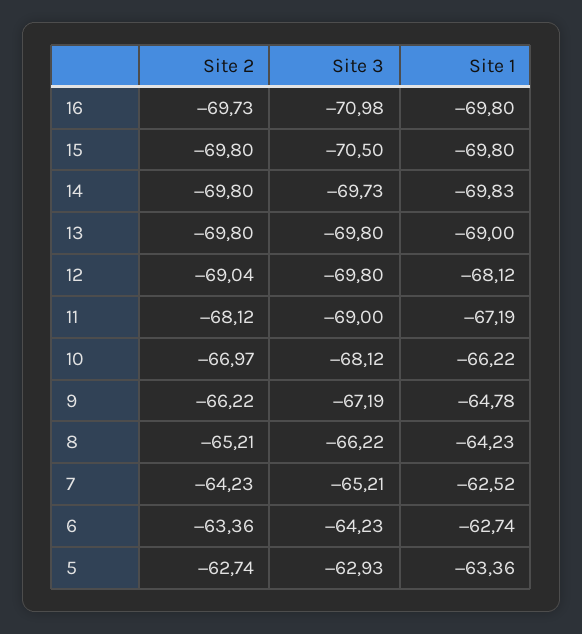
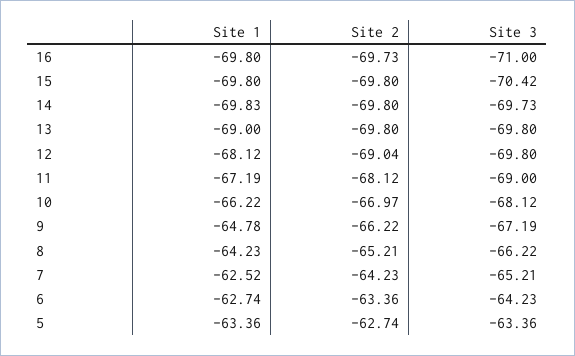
Site 3, 16: -70.98 -> -71
Site 3, 15: -70.5 -> -70.42
Site 3, 5: -62.93 -> -63.36

